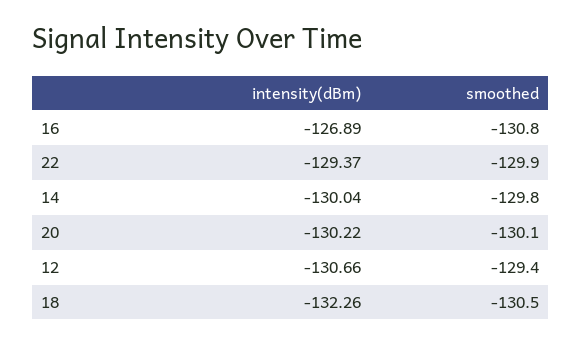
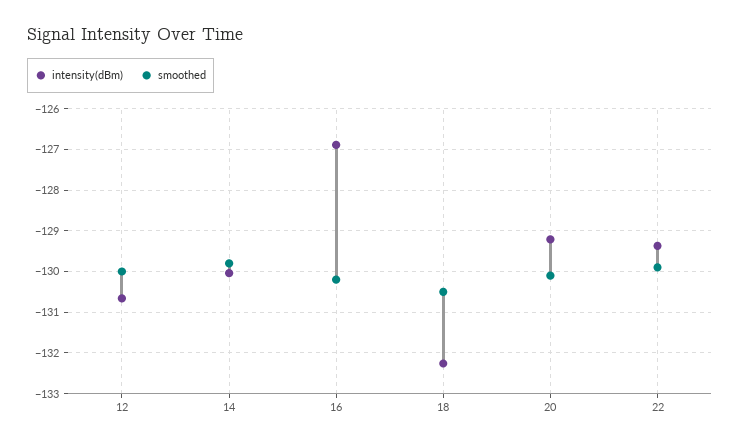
smoothed, 16: -130.8 -> -130.2
intensity(dBm), 20: -130.22 -> -129.2
smoothed, 12: -129.4 -> -130

